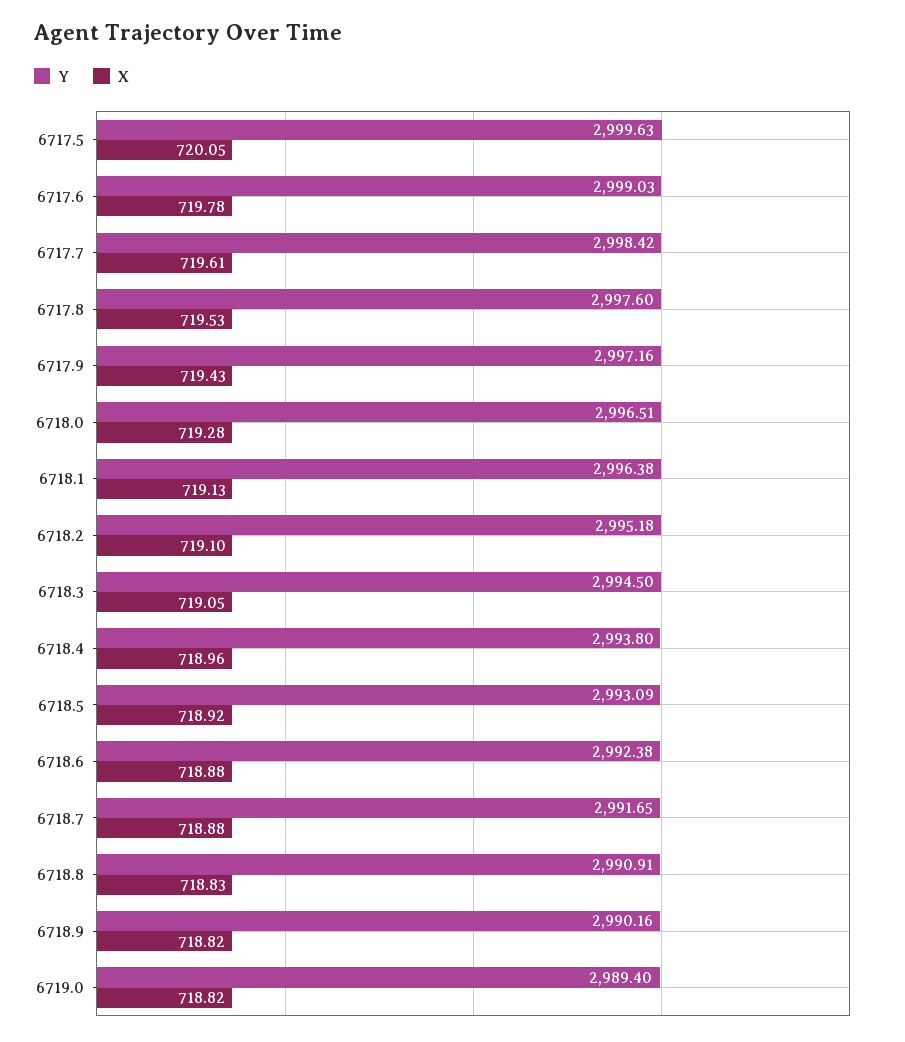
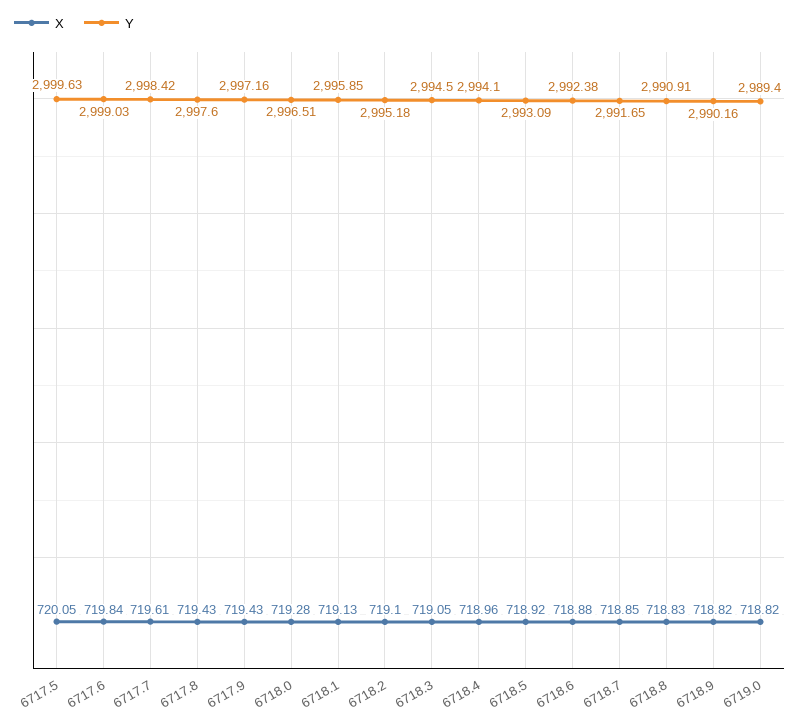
X, 6717.6: 719.78 -> 719.84
X, 6717.8: 719.53 -> 719.43
Y, 6718.1: 2996.38 -> 2995.85
Y, 6718.4: 2993.8 -> 2994.1
X, 6718.7: 718.88 -> 718.85

